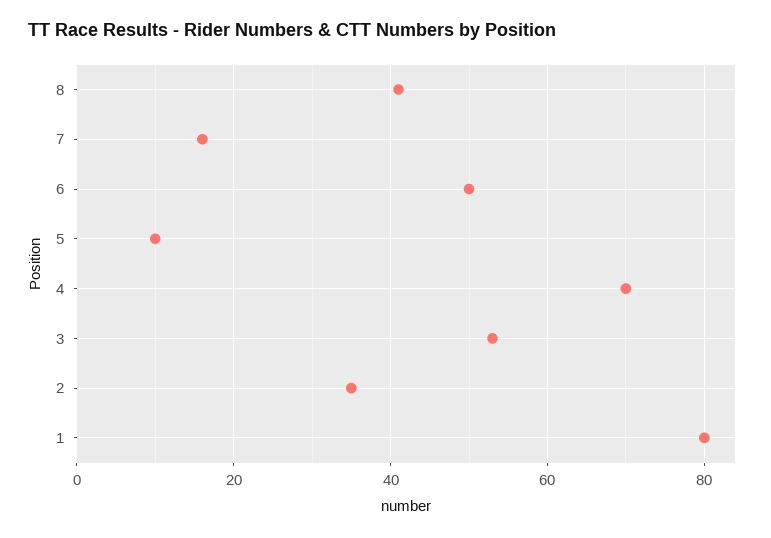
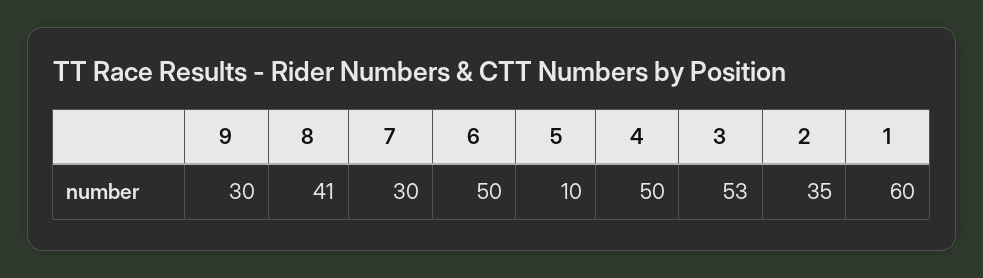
7: 15 -> 30
4: 70 -> 50
1: 80 -> 60
9: none -> 30

